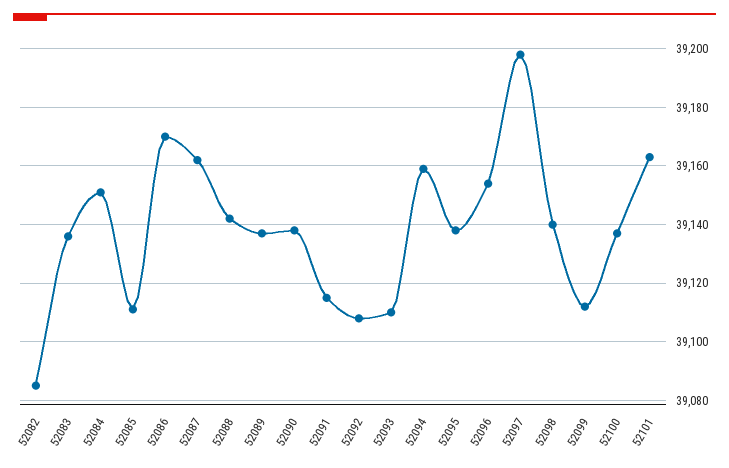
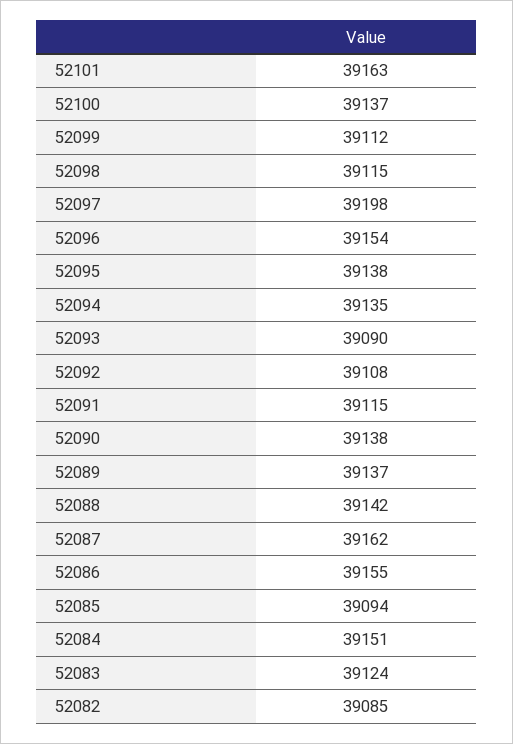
52083: 39135 -> 39124
52085: 39110 -> 39094
52086: 39170 -> 39155
52093: 39110 -> 39090
52094: 39160 -> 39135
52098: 39140 -> 39115

